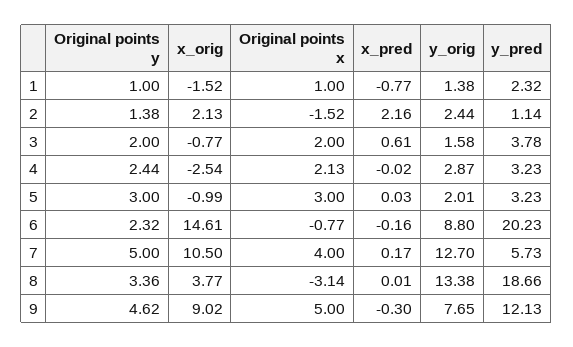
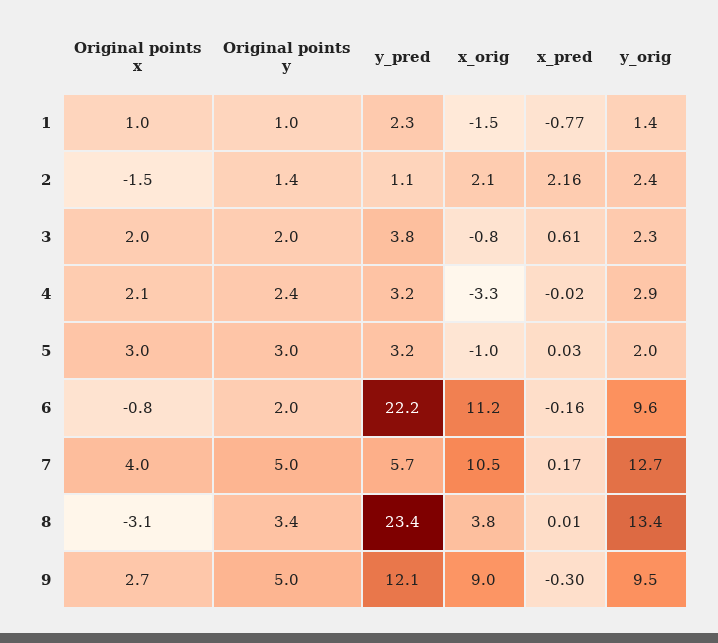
y_orig, 3: 1.58 -> 2.3
x_orig, 4: -2.54 -> -3.3
Original points y, 6: 2.32 -> 2
x_orig, 6: 14.61 -> 11.2
y_orig, 6: 8.8 -> 9.6
y_pred, 6: 20.23 -> 22.2
y_pred, 8: 18.66 -> 23.4
Original points y, 9: 4.62 -> 5
Original points x, 9: 5 -> 2.7
y_orig, 9: 7.65 -> 9.5

